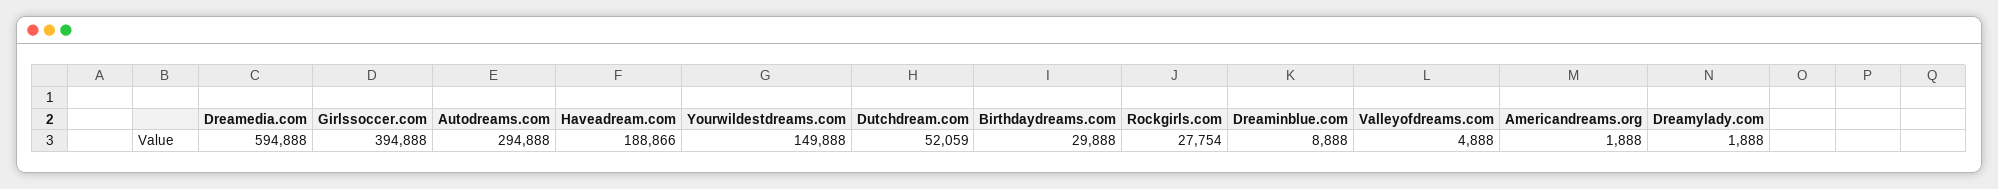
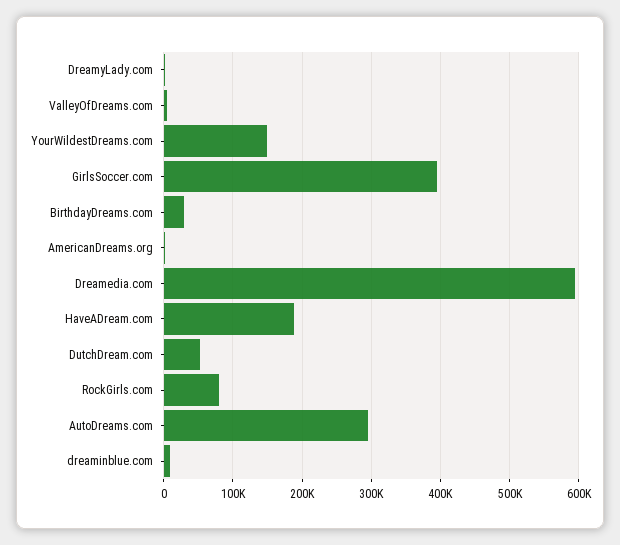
Rockgirls.com: 27754 -> 80000

